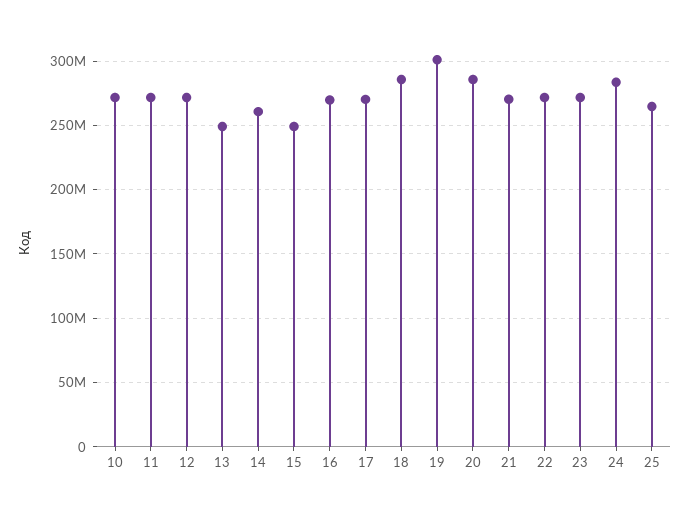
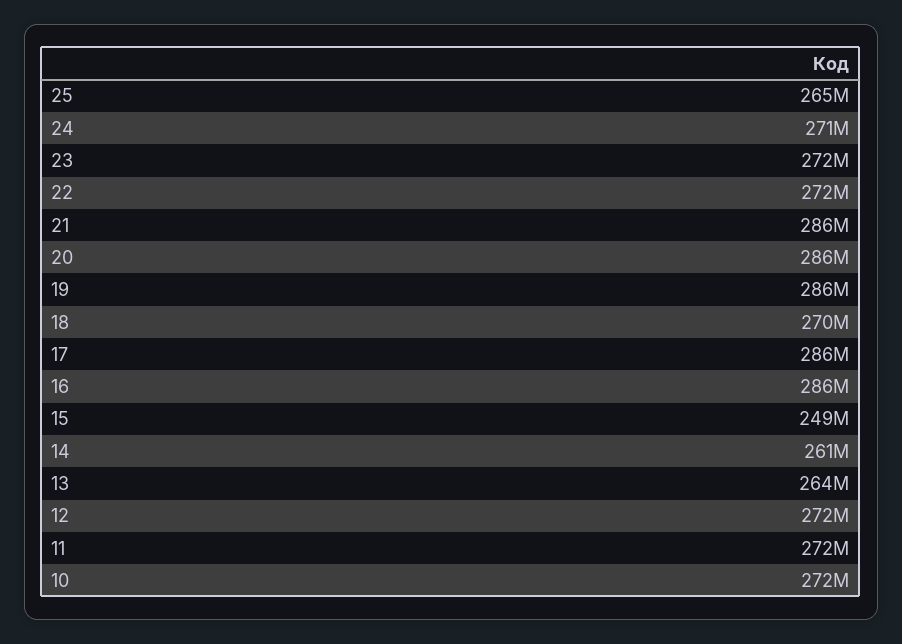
13: 250000000 -> 264000000
16: 270000000 -> 286000000
17: 270000000 -> 286000000
18: 285000000 -> 270000000
19: 300000000 -> 286000000
21: 270000000 -> 286000000
24: 285000000 -> 271000000

